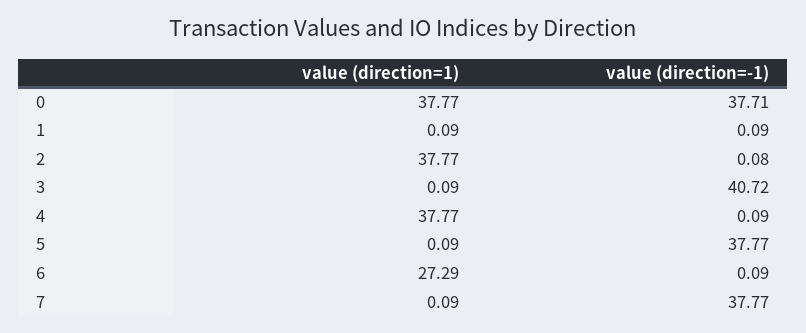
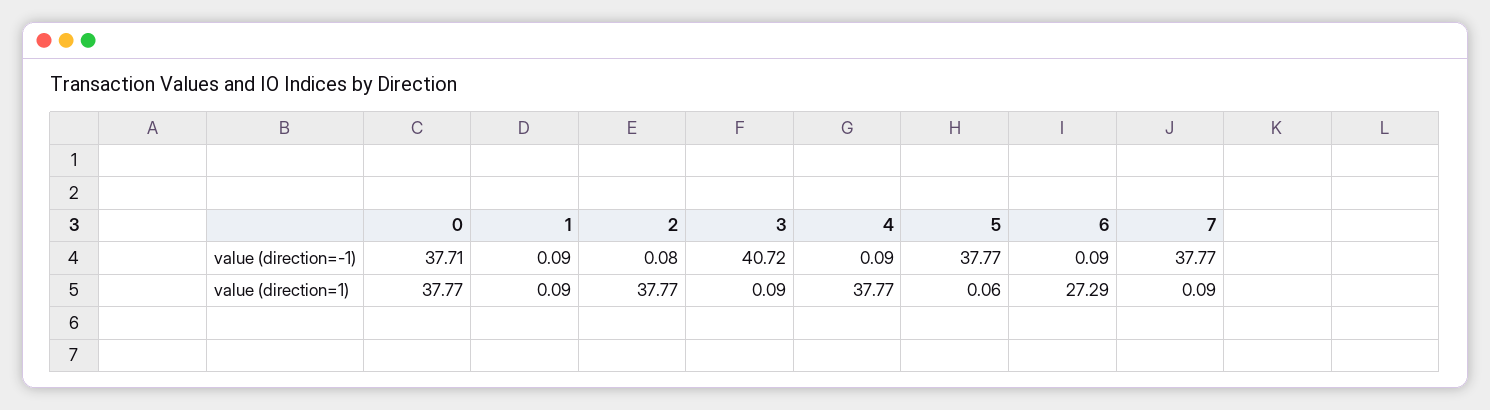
value (direction=1), 5: 0.09 -> 0.06

